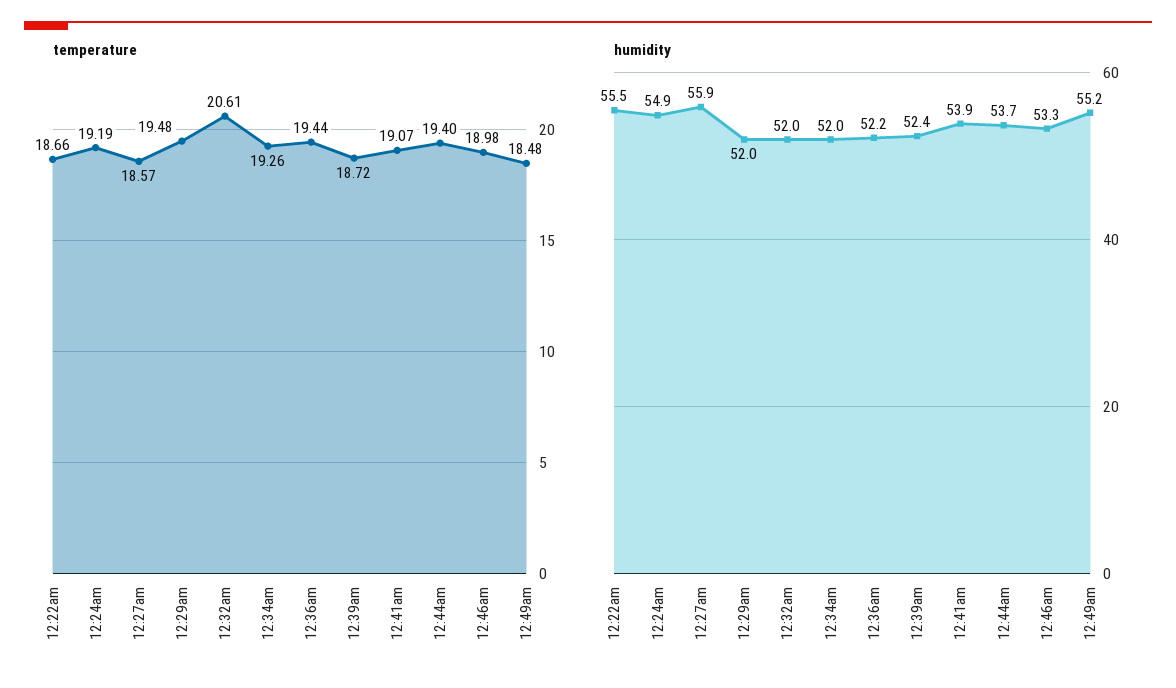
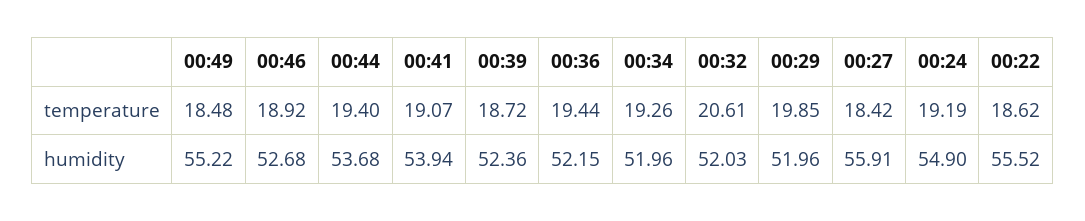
temperature, 12:22am: 18.66 -> 18.62
temperature, 12:27am: 18.57 -> 18.42
temperature, 12:29am: 19.48 -> 19.85
temperature, 12:46am: 18.98 -> 18.92
humidity, 12:46am: 53.3 -> 52.68

